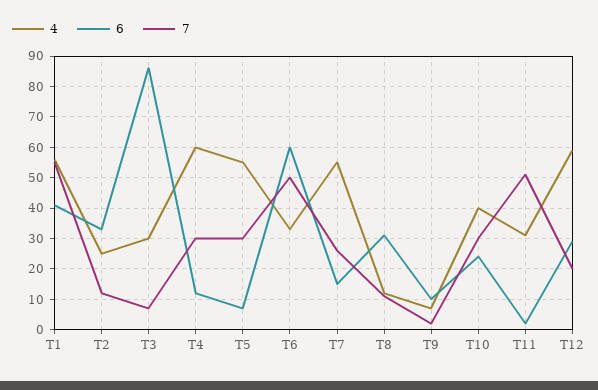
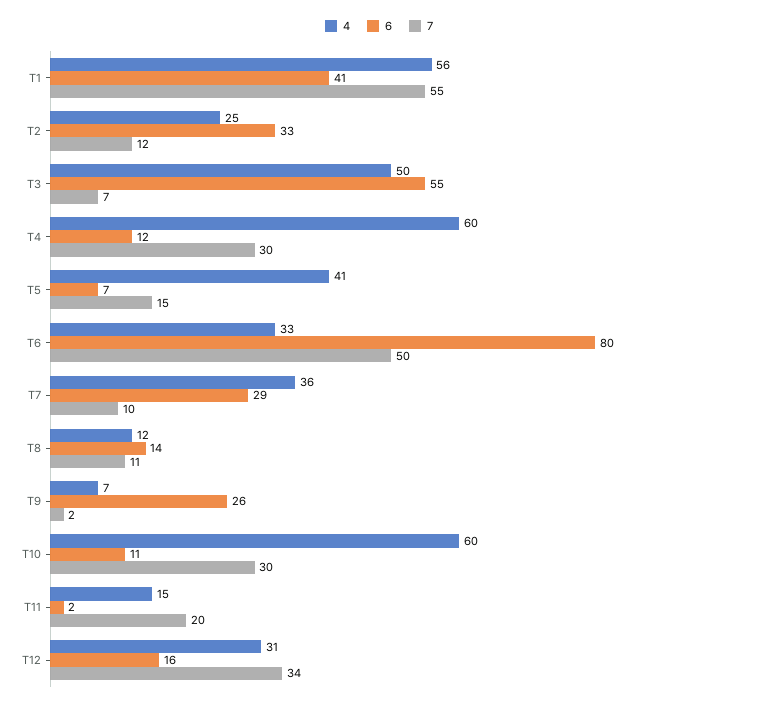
4, T3: 30 -> 50
6, T3: 85 -> 55
4, T5: 55 -> 41
7, T5: 30 -> 15
6, T6: 60 -> 80
4, T7: 55 -> 36
6, T7: 15 -> 29
7, T7: 25 -> 10
6, T8: 30 -> 14
6, T9: 10 -> 26
4, T10: 40 -> 60
6, T10: 25 -> 11
4, T11: 30 -> 15
7, T11: 50 -> 20
4, T12: 60 -> 31
6, T12: 30 -> 16
7, T12: 20 -> 34

